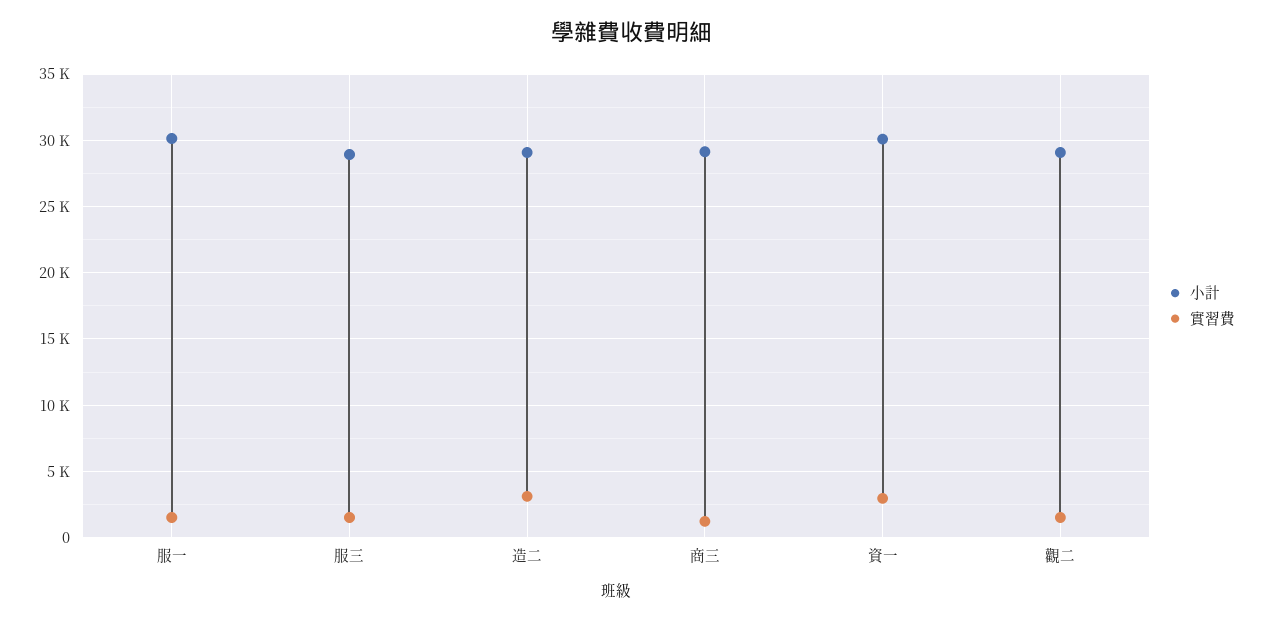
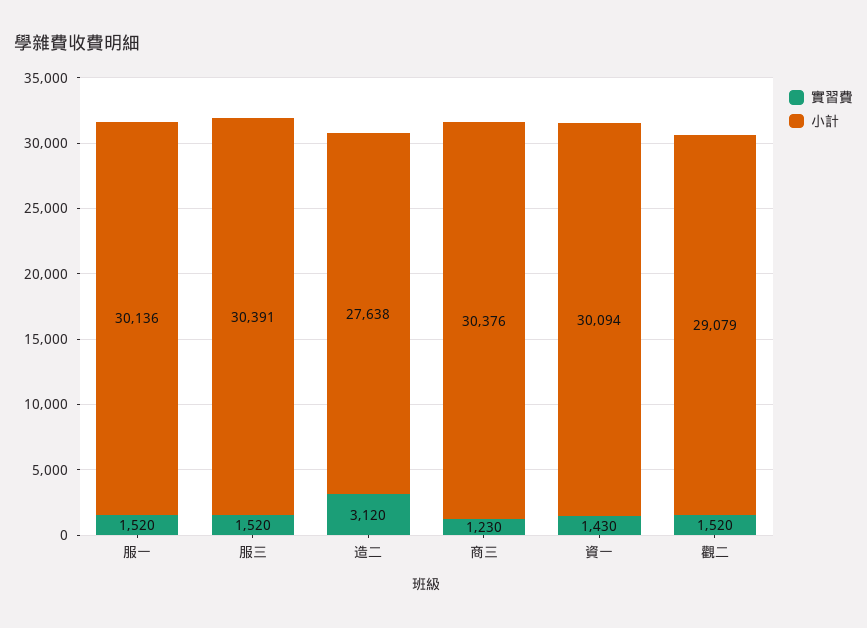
小計, 服三: 29000 -> 30391
小計, 造二: 29000 -> 27638
小計, 商三: 29000 -> 30376
實習費, 資一: 3000 -> 1430

